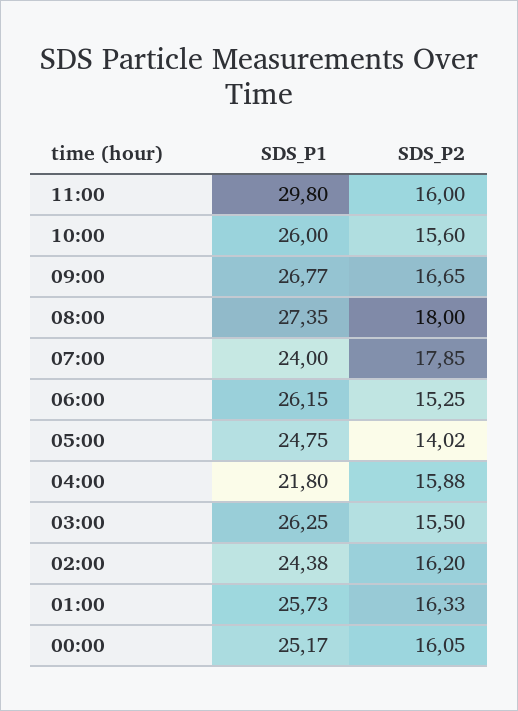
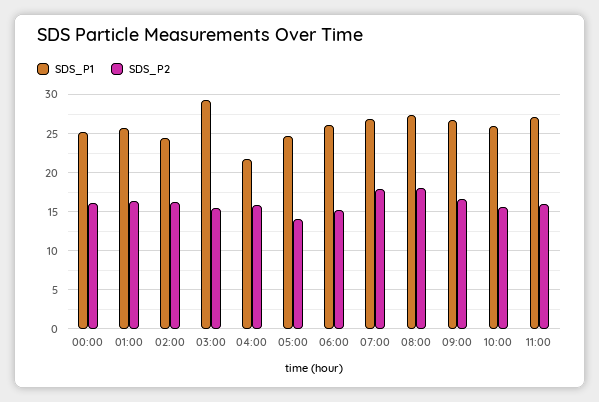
SDS_P1, 11:00: 29.8 -> 27
SDS_P1, 07:00: 24 -> 27
SDS_P1, 03:00: 26.25 -> 29

